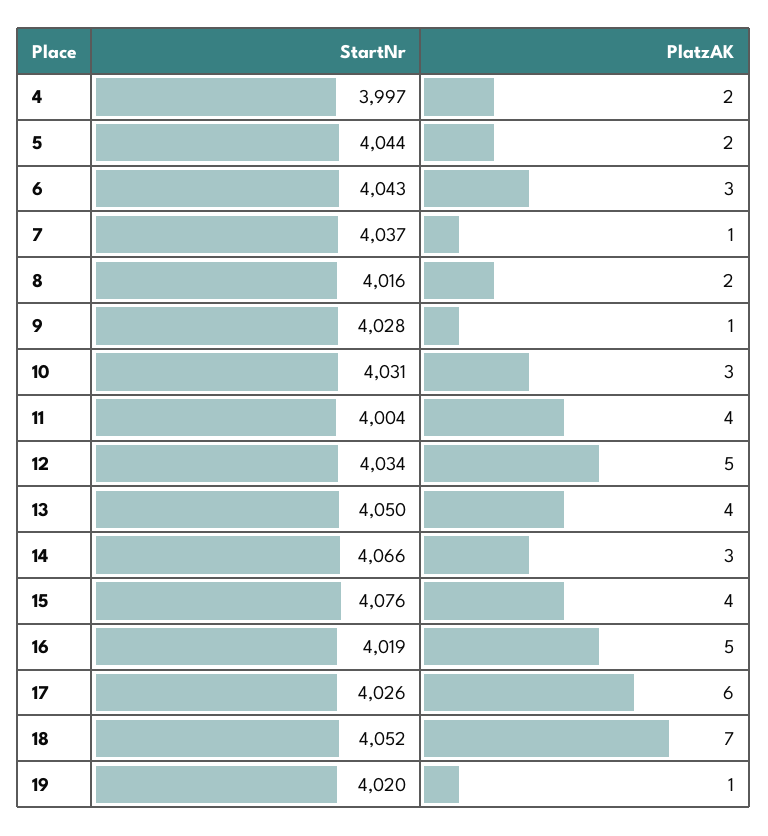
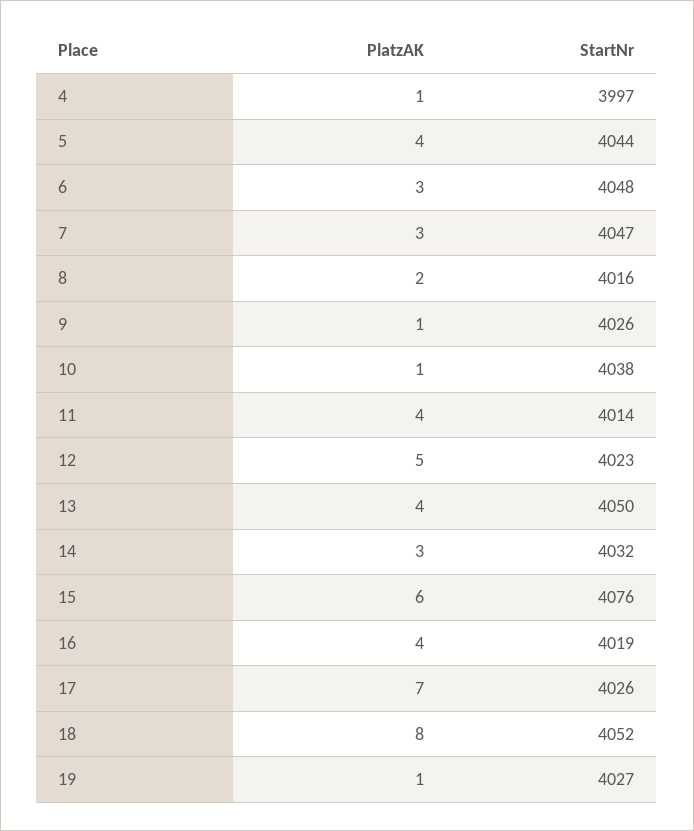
PlatzAK, 4: 2 -> 1
PlatzAK, 5: 2 -> 4
StartNr, 6: 4043 -> 4048
StartNr, 7: 4037 -> 4047
PlatzAK, 7: 1 -> 3
StartNr, 9: 4028 -> 4026
StartNr, 10: 4031 -> 4038
PlatzAK, 10: 3 -> 1
StartNr, 11: 4004 -> 4014
StartNr, 12: 4034 -> 4023
StartNr, 14: 4066 -> 4032
PlatzAK, 15: 4 -> 6
PlatzAK, 16: 5 -> 4
PlatzAK, 17: 6 -> 7
PlatzAK, 18: 7 -> 8
StartNr, 19: 4020 -> 4027

